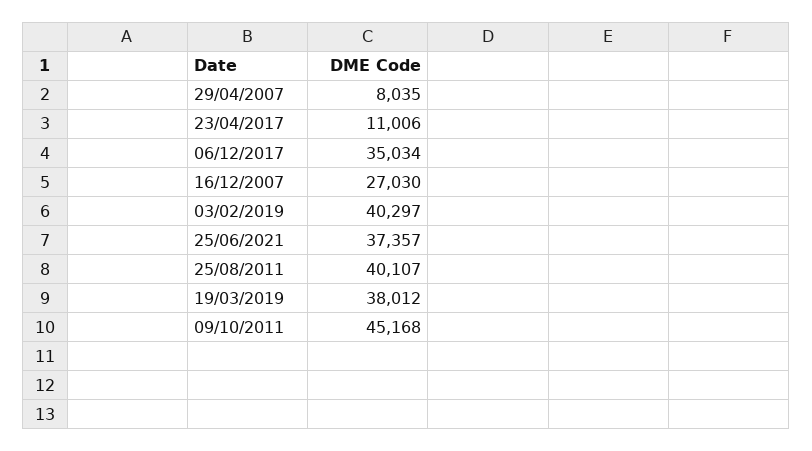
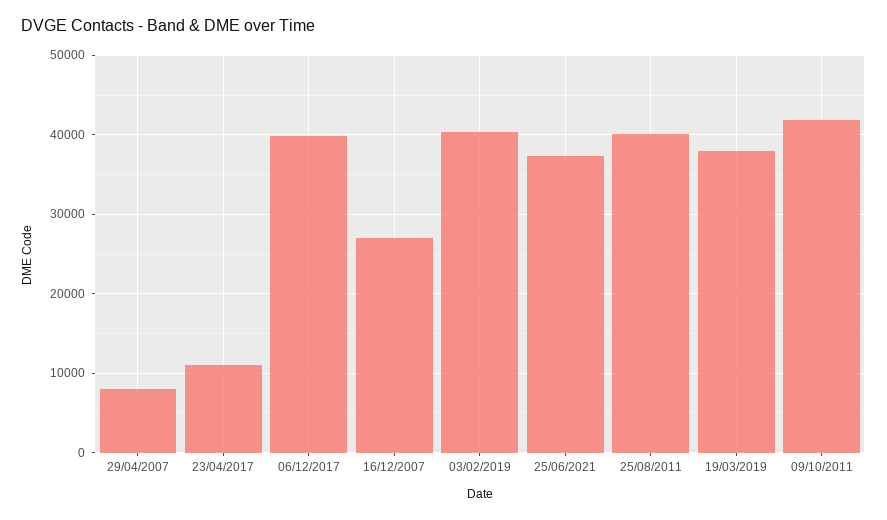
06/12/2017: 35034 -> 40000
09/10/2011: 45168 -> 42000

